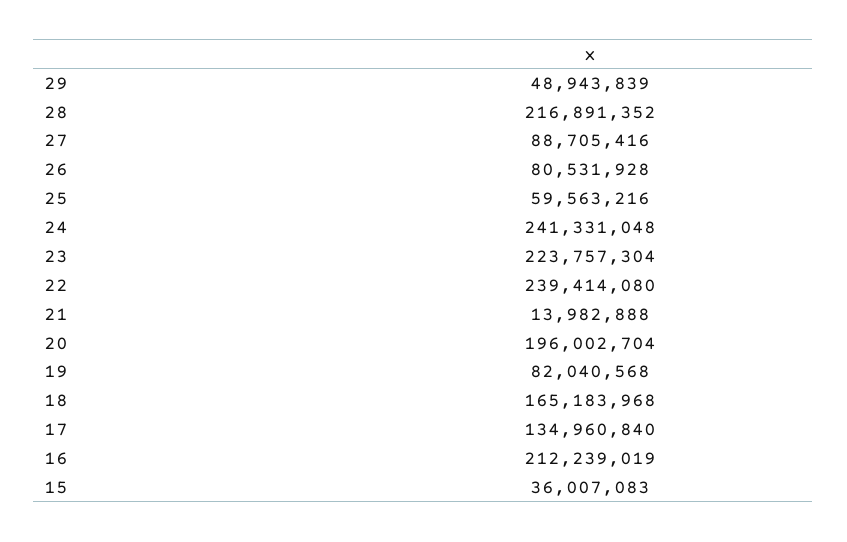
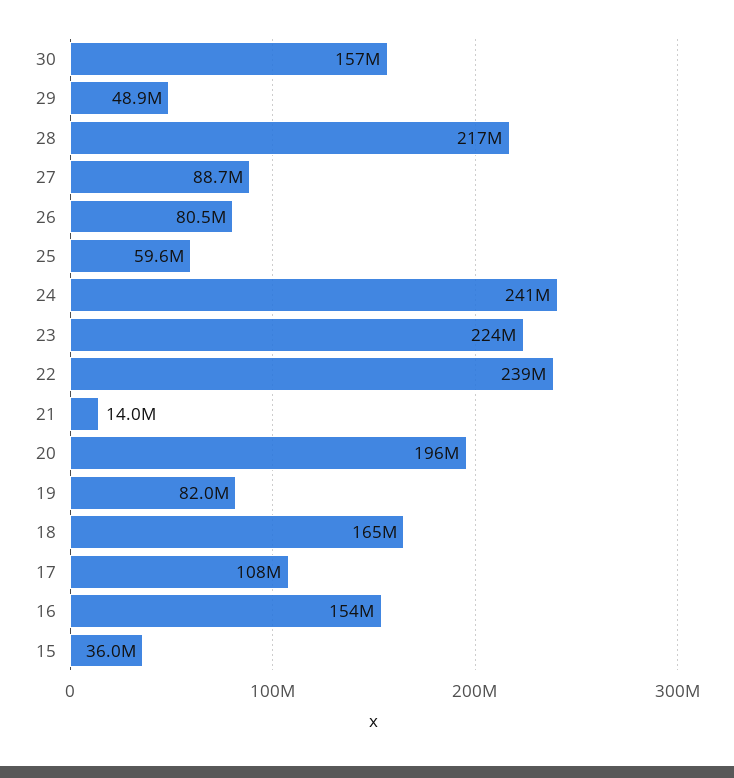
17: 134960840 -> 108000000
16: 212239019 -> 154000000
30: none -> 157000000

